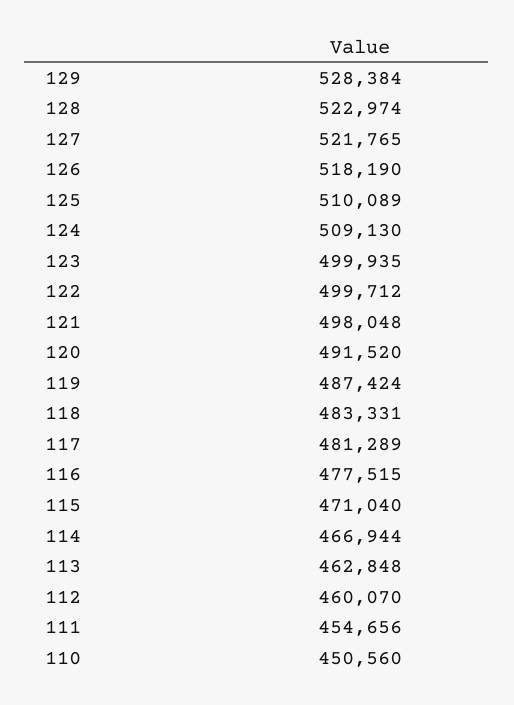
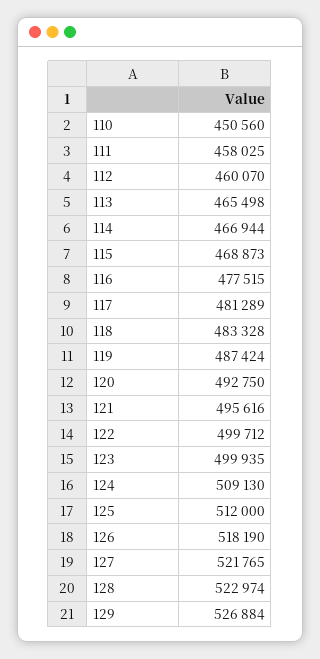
129: 528384 -> 526884
125: 510089 -> 512000
121: 498048 -> 495616
120: 491520 -> 492750
118: 483331 -> 483328
115: 471040 -> 468873
113: 462848 -> 465498
111: 454656 -> 458025

